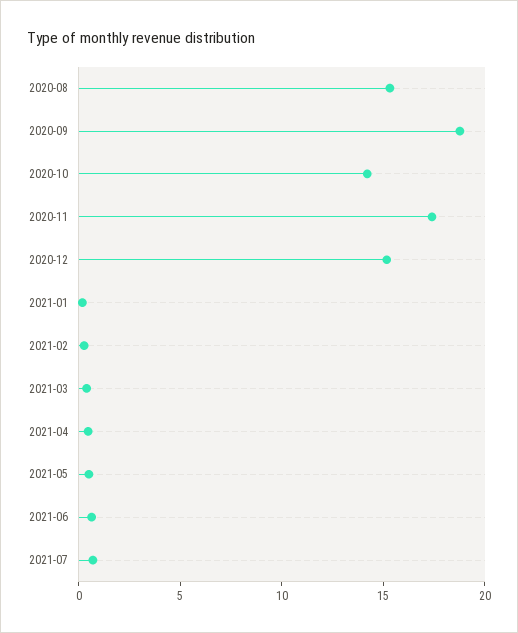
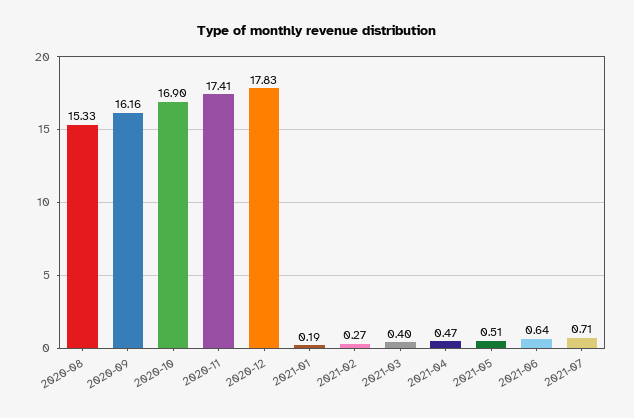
2020-09: 19 -> 16.16
2020-10: 14 -> 16.9
2020-12: 15 -> 17.83

